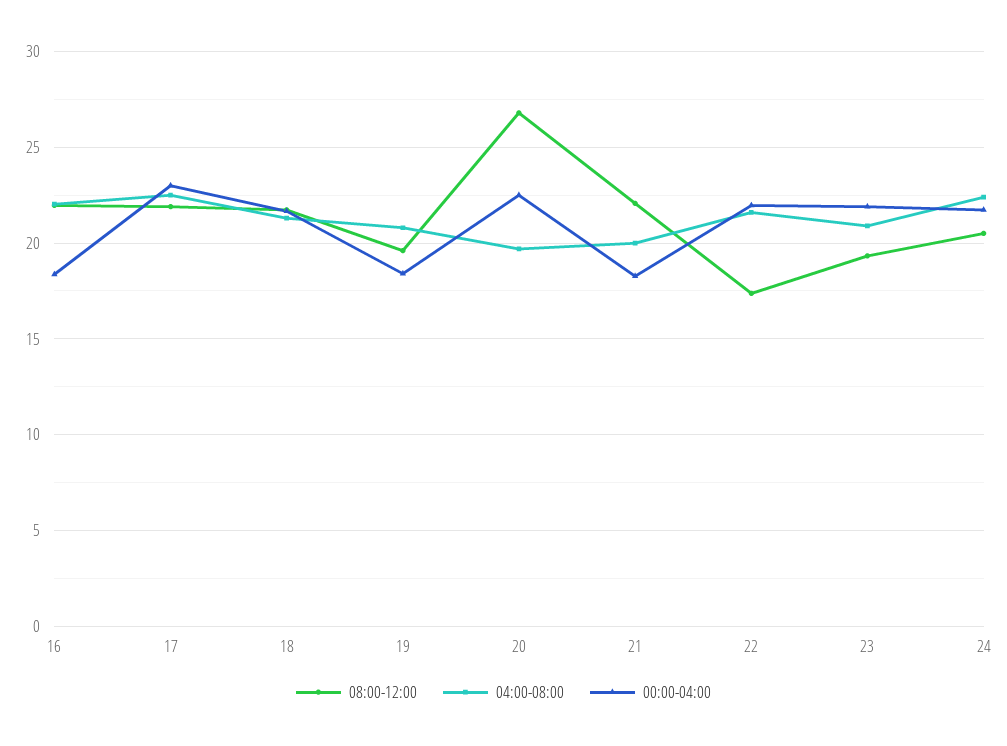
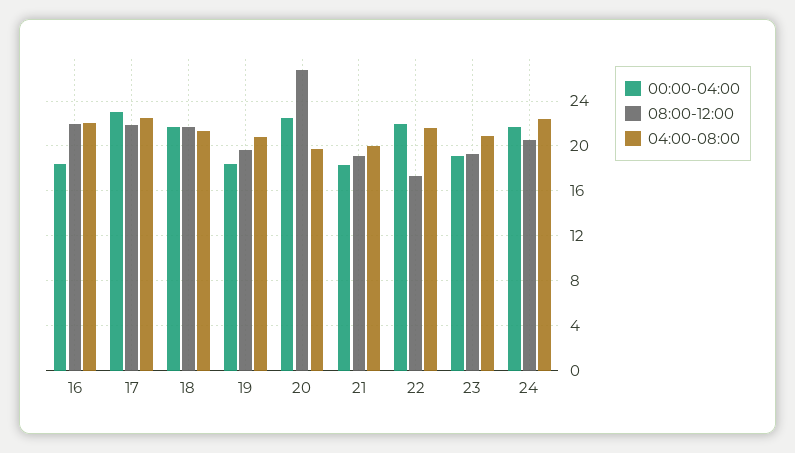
08:00-12:00, 21: 22 -> 19
00:00-04:00, 23: 22 -> 19

